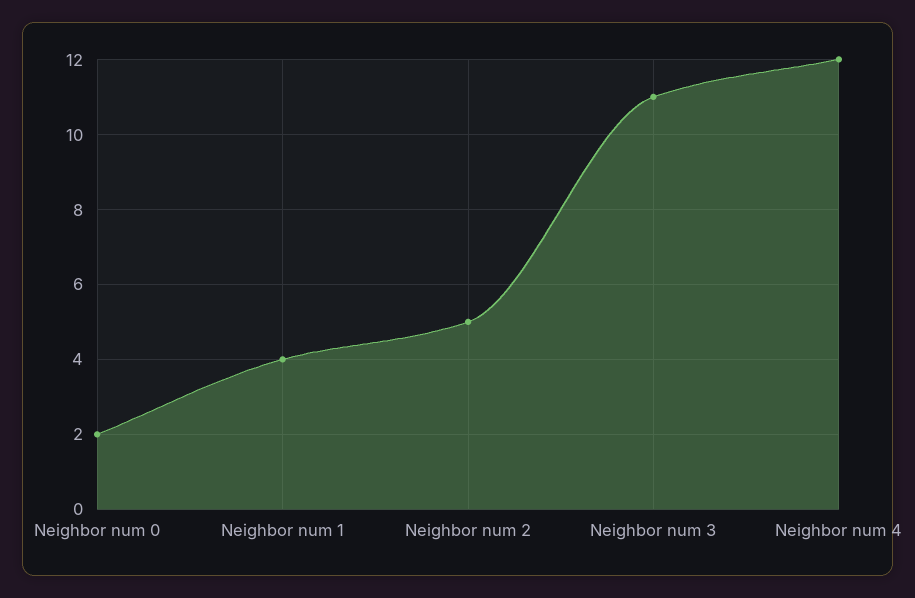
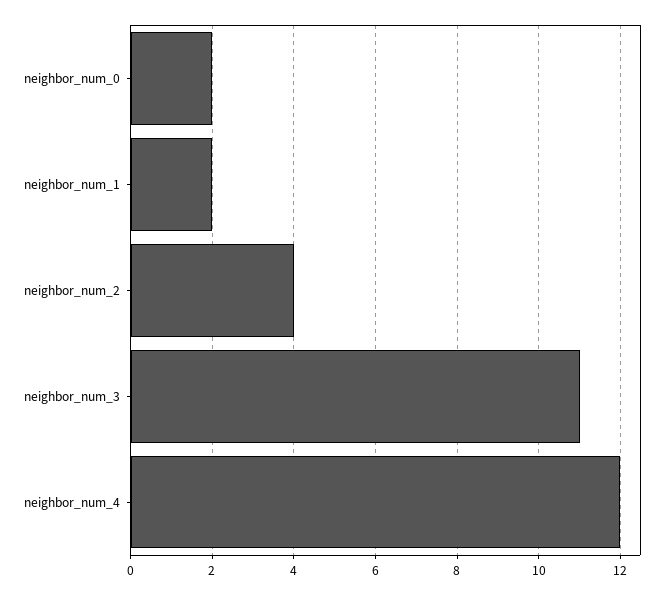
Neighbor num 1: 4 -> 2
Neighbor num 2: 5 -> 4

